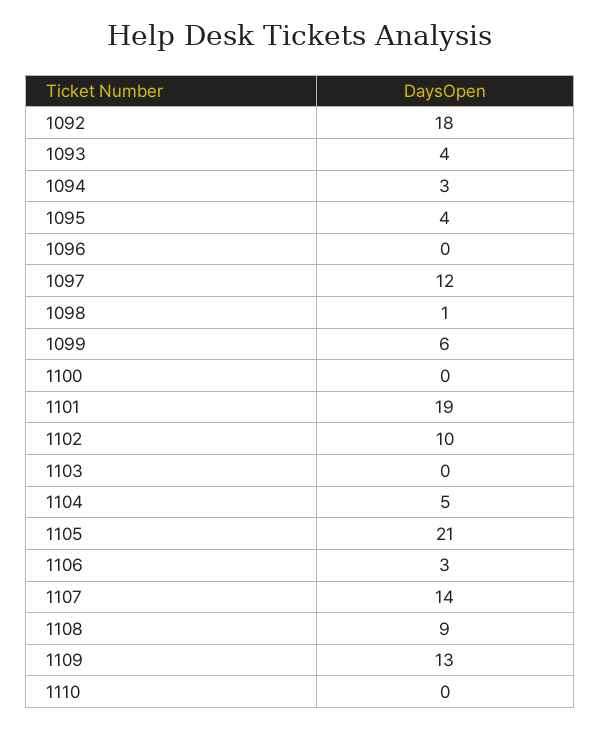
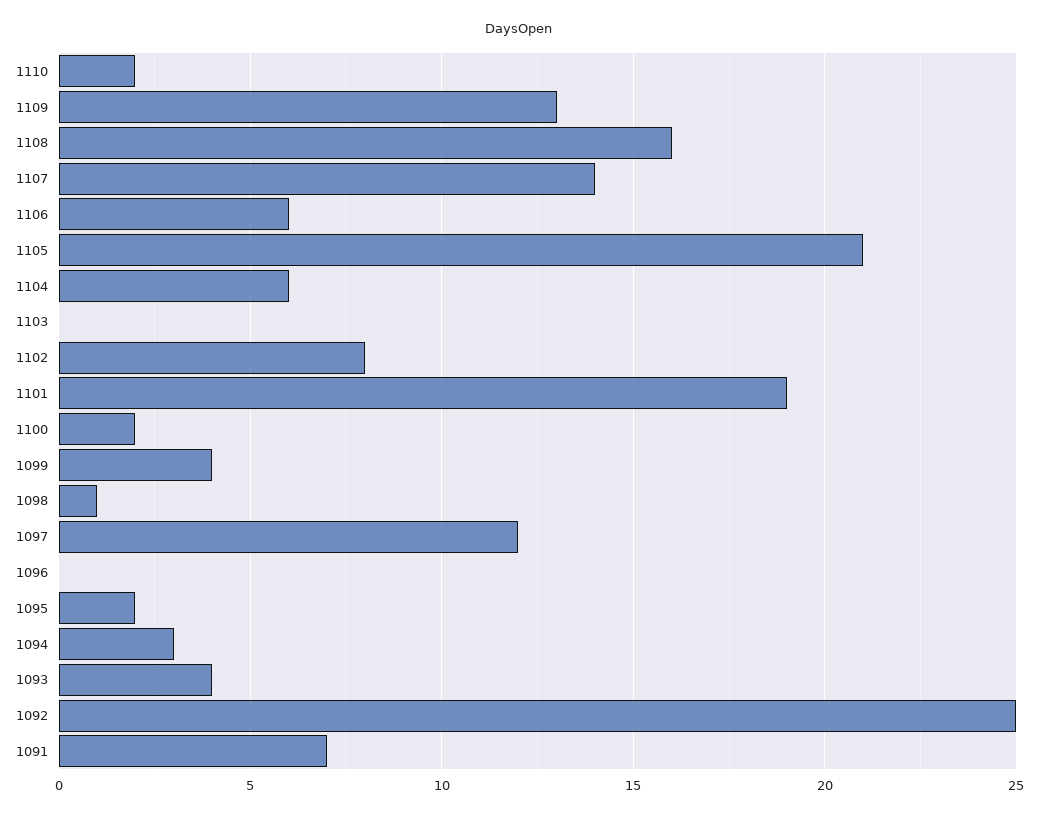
1092: 18 -> 25
1095: 4 -> 2
1099: 6 -> 4
1100: 0 -> 2
1102: 10 -> 8
1104: 5 -> 6
1106: 3 -> 6
1108: 9 -> 16
1110: 0 -> 2
1091: none -> 7

